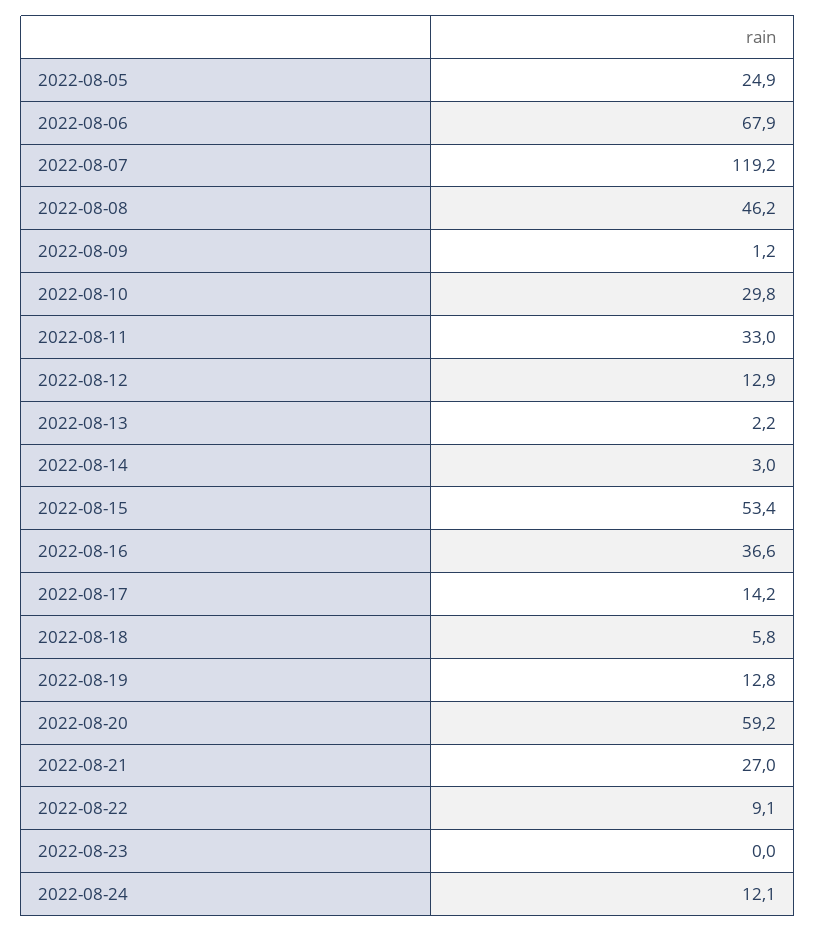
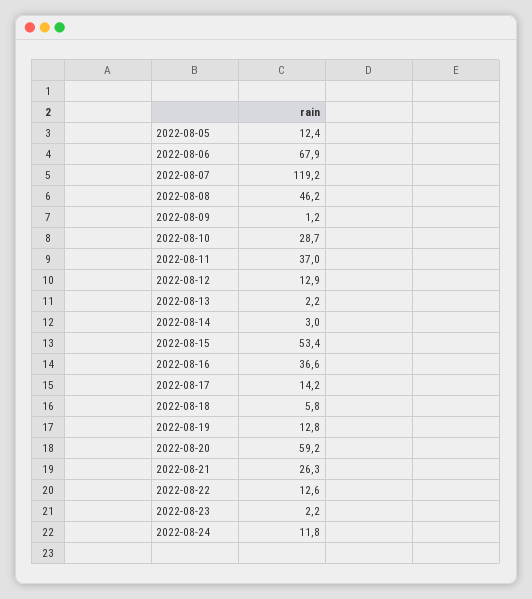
2022-08-05: 24.9 -> 12.4
2022-08-10: 29.8 -> 28.7
2022-08-11: 33 -> 37
2022-08-21: 27 -> 26.3
2022-08-22: 9.1 -> 12.6
2022-08-23: 0 -> 2.2
2022-08-24: 12.1 -> 11.8

